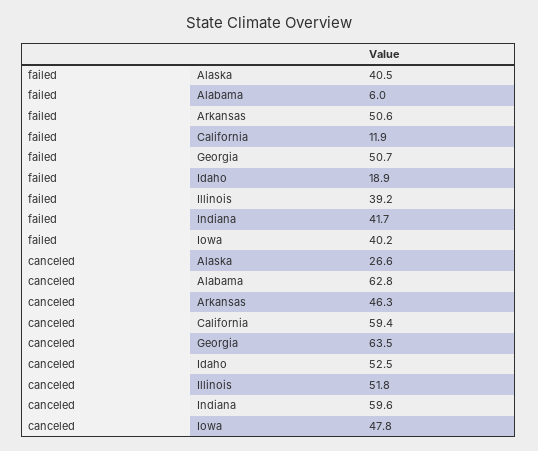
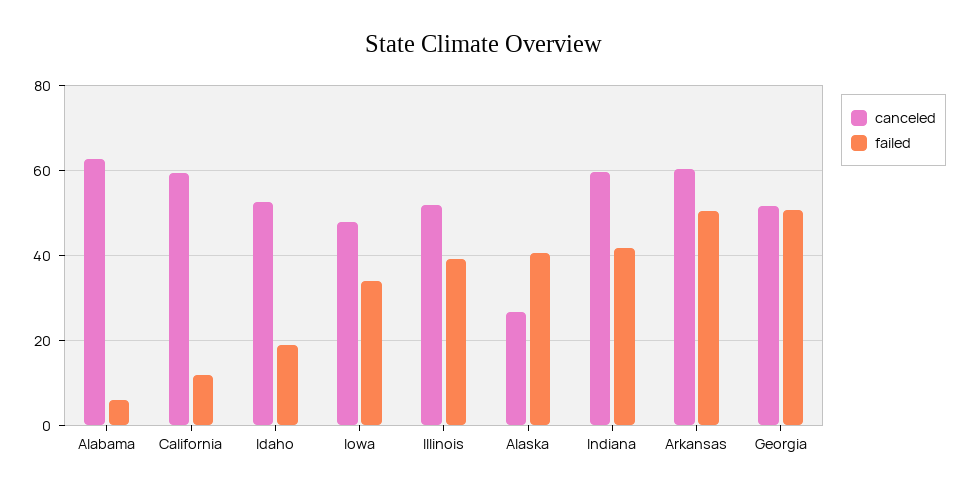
failed, Iowa: 40.2 -> 34
canceled, Arkansas: 46.3 -> 60
canceled, Georgia: 63.5 -> 52

